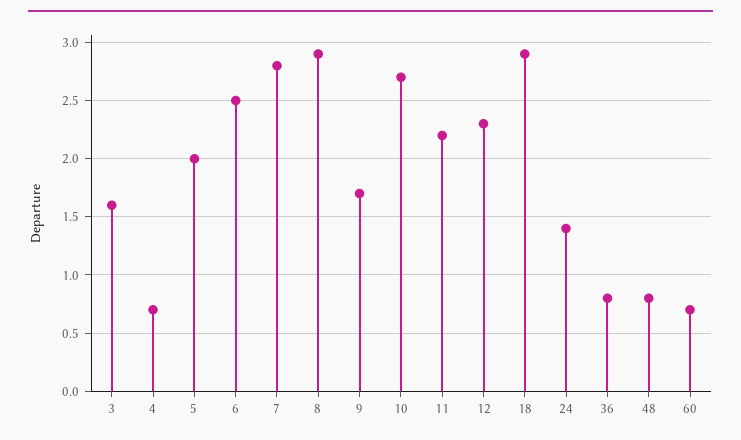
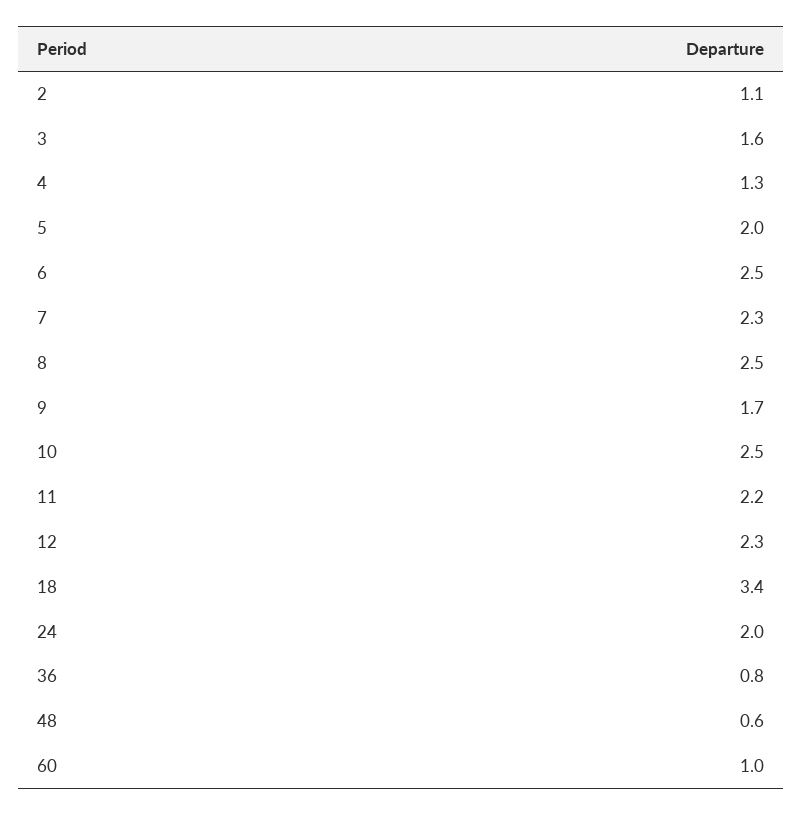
4: 0.7 -> 1.3
7: 2.8 -> 2.3
8: 2.9 -> 2.5
10: 2.7 -> 2.5
18: 2.9 -> 3.4
24: 1.4 -> 2
48: 0.8 -> 0.6
60: 0.7 -> 1
2: none -> 1.1

